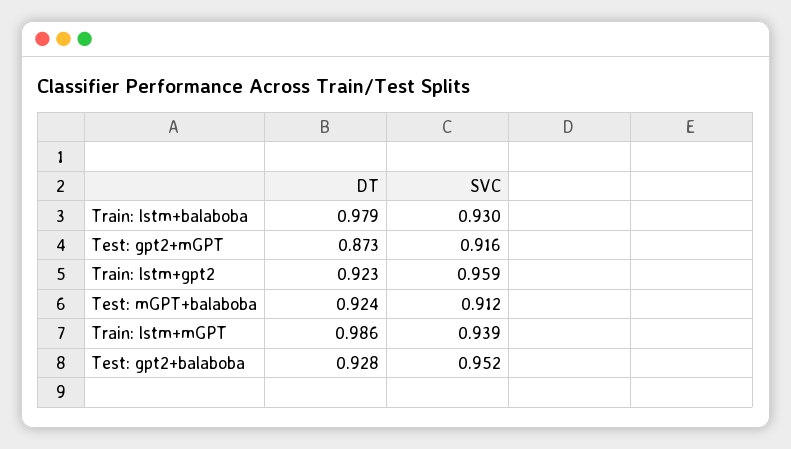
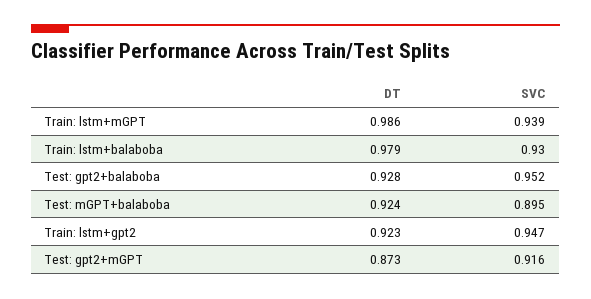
SVC, Train: lstm+gpt2: 0.959 -> 0.947
SVC, Test: mGPT+balaboba: 0.912 -> 0.895

